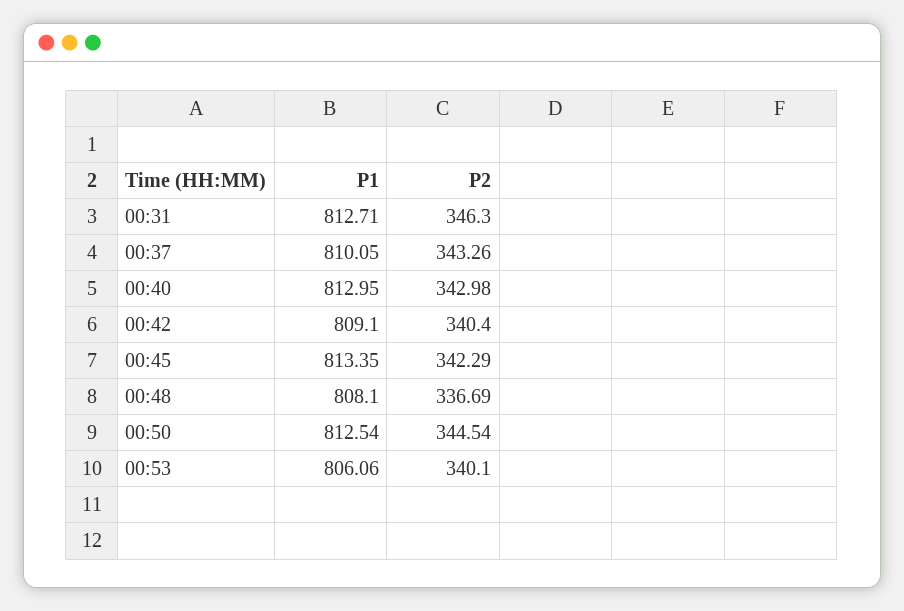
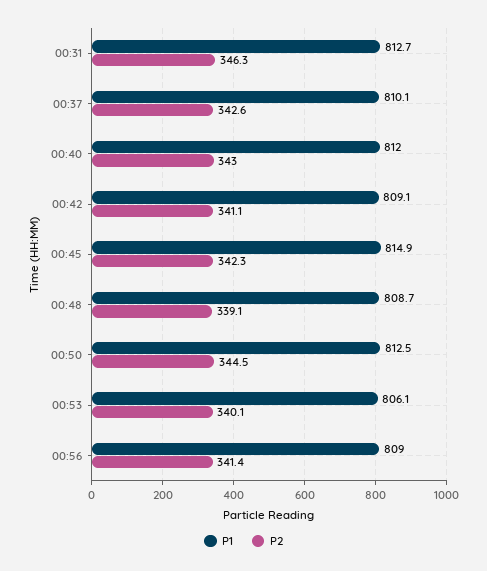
P2, 00:37: 343.26 -> 342.6
P1, 00:40: 812.95 -> 812
P2, 00:42: 340.4 -> 341.1
P1, 00:45: 813.35 -> 814.9
P1, 00:48: 808.1 -> 808.7
P2, 00:48: 336.69 -> 339.1
P1, 00:56: none -> 809
P2, 00:56: none -> 341.4

